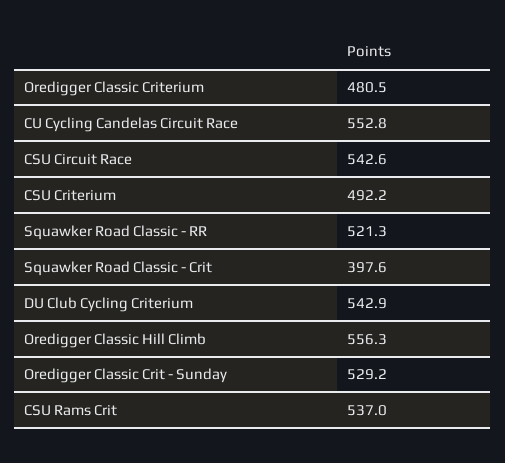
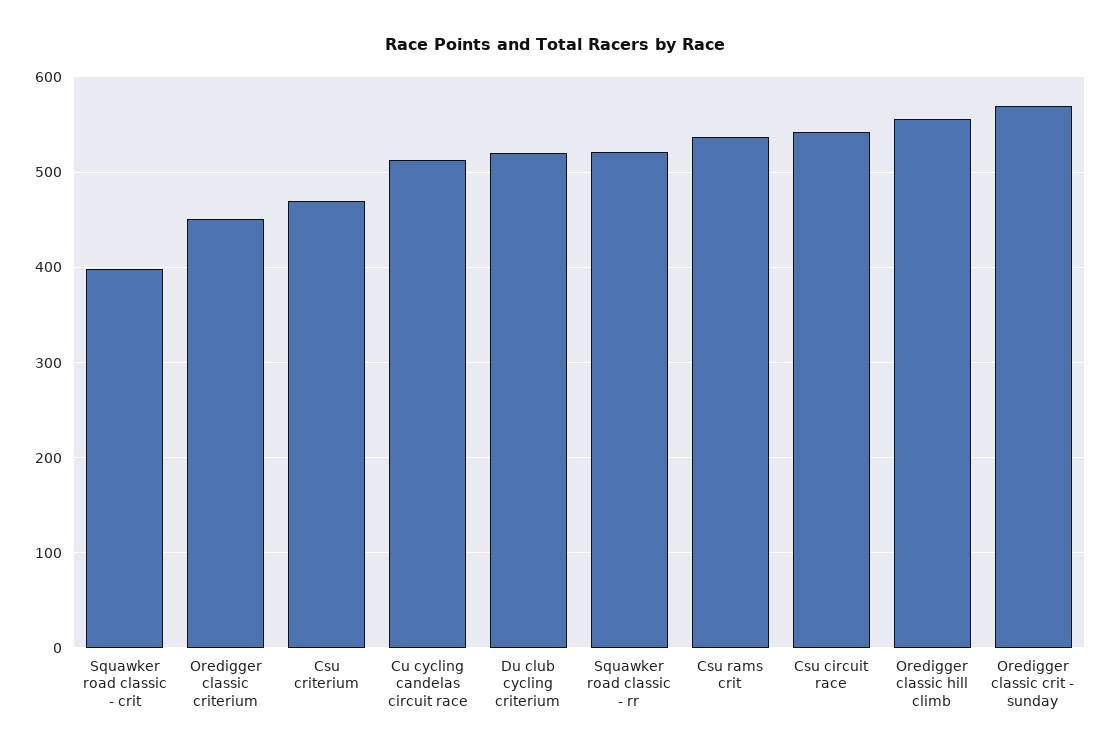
Oredigger Classic Criterium: 480.5 -> 450
CU Cycling Candelas Circuit Race: 552.8 -> 510
CSU Criterium: 492.2 -> 470
DU Club Cycling Criterium: 542.9 -> 520
Oredigger Classic Crit - Sunday: 529.2 -> 570

